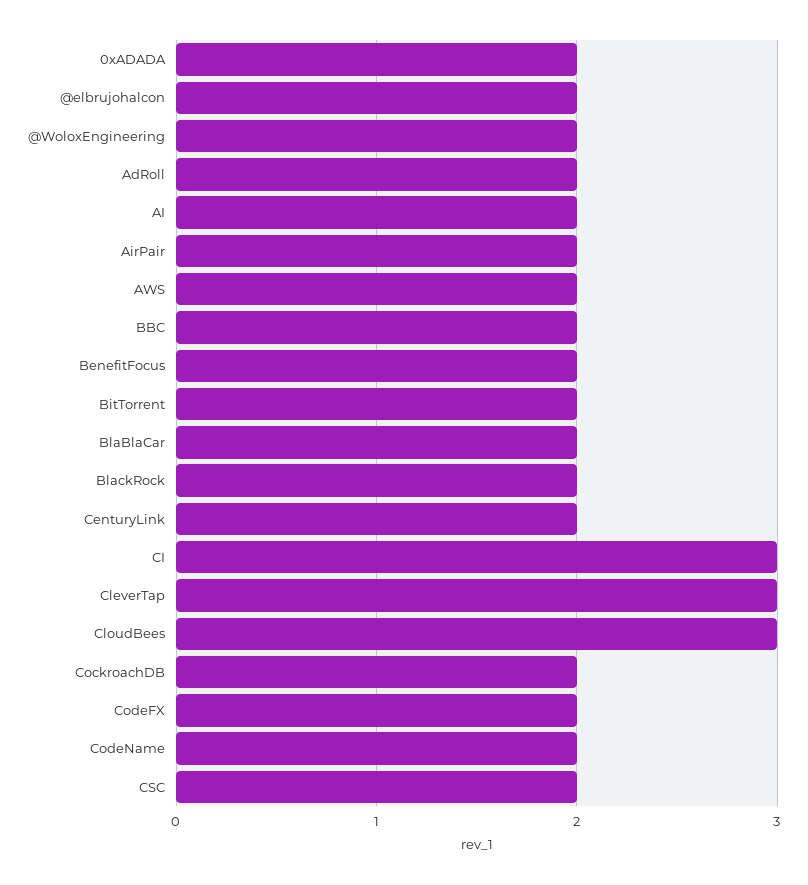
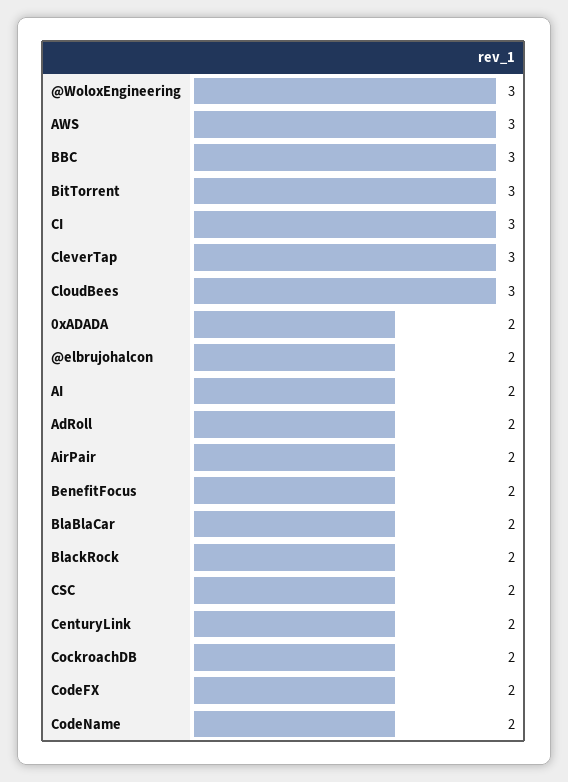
@WoloxEngineering: 2 -> 3
AWS: 2 -> 3
BBC: 2 -> 3
BitTorrent: 2 -> 3

